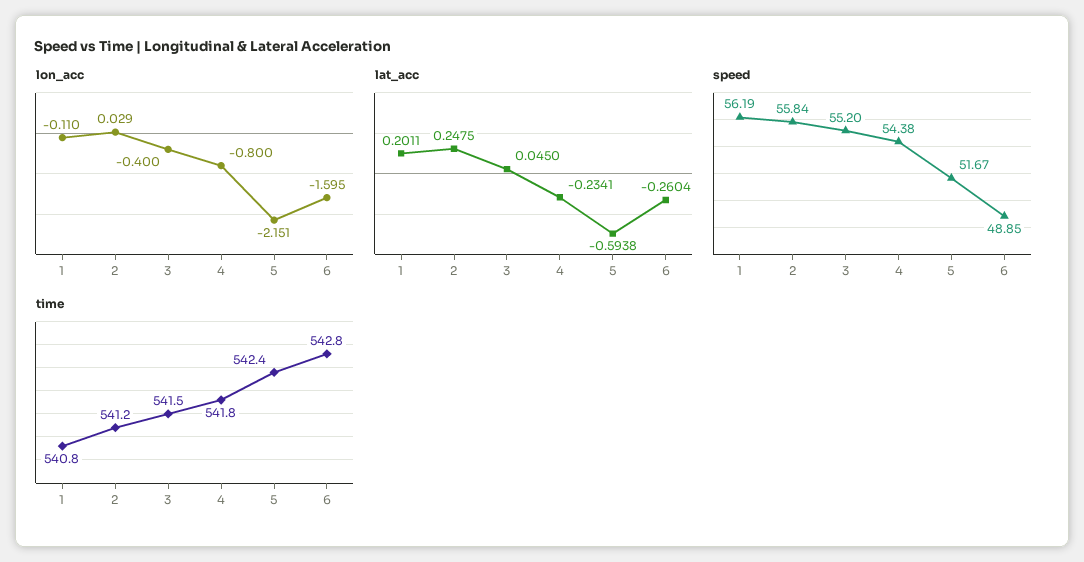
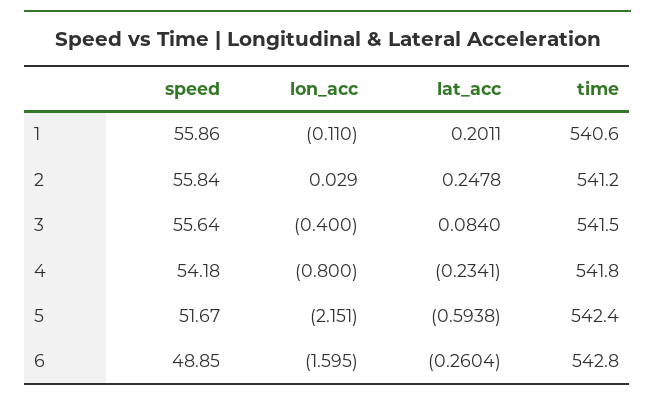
lat_acc, 2: 0.2475 -> 0.2478
lat_acc, 3: 0.045 -> 0.084
speed, 1: 56.19 -> 55.86
speed, 3: 55.2 -> 55.64
speed, 4: 54.38 -> 54.18
time, 1: 540.8 -> 540.6

